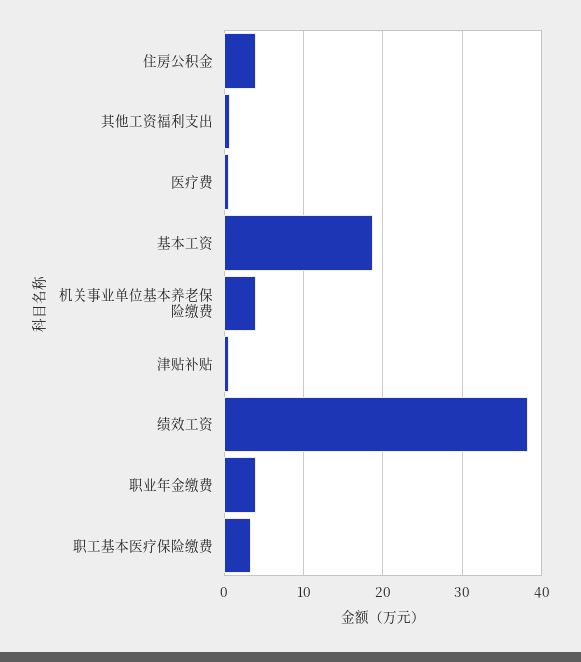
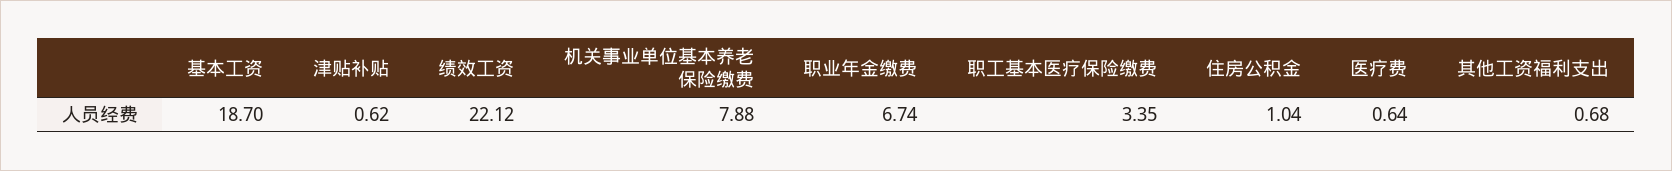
住房公积金: 4 -> 1.04
机关事业单位基本养老保险缴费: 4 -> 7.88
绩效工资: 38 -> 22.12
职业年金缴费: 4 -> 6.74

